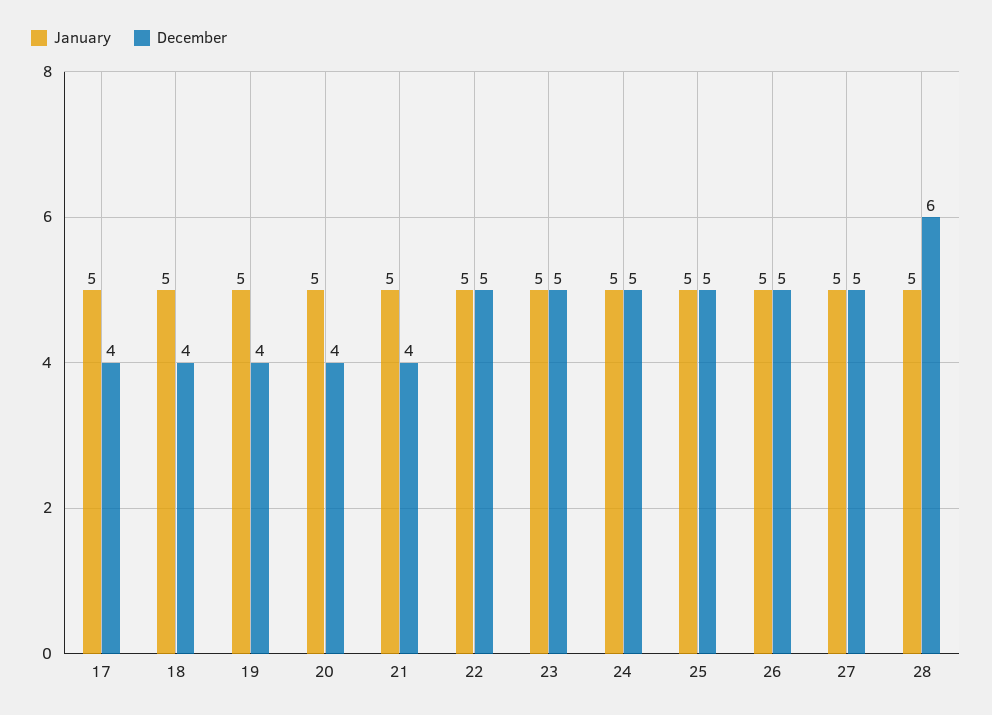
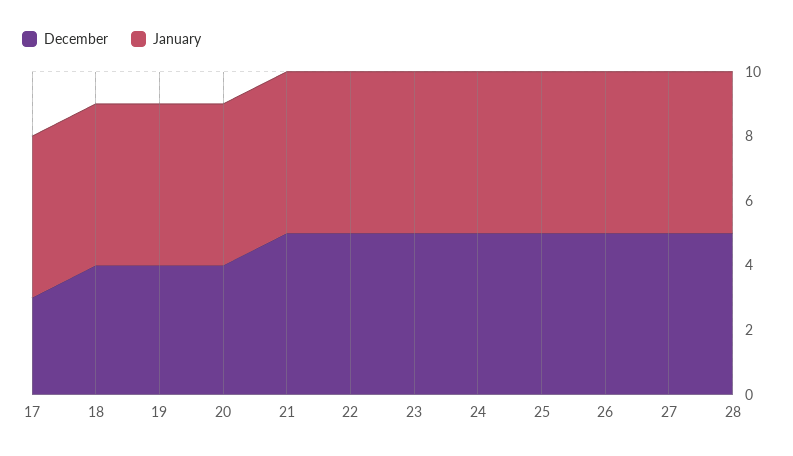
December, 17: 4 -> 3
December, 21: 4 -> 5
December, 28: 6 -> 5

